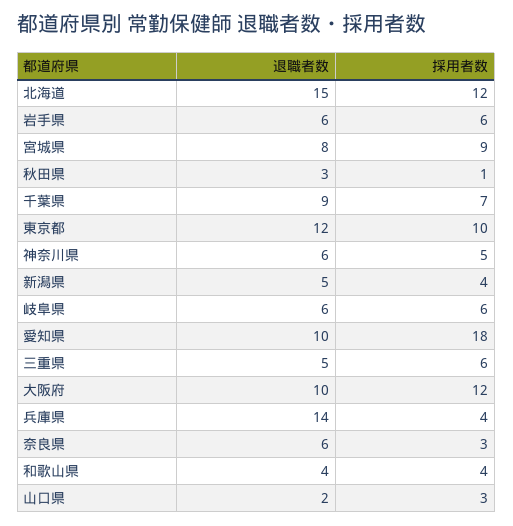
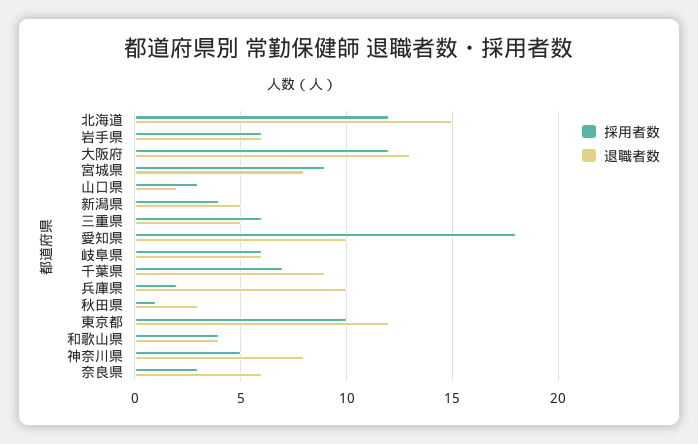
退職者数, 神奈川県: 6 -> 8
退職者数, 大阪府: 10 -> 13
退職者数, 兵庫県: 14 -> 10
採用者数, 兵庫県: 4 -> 2

